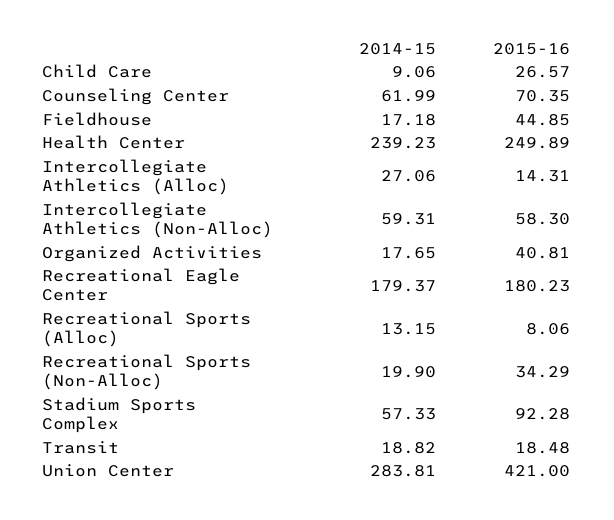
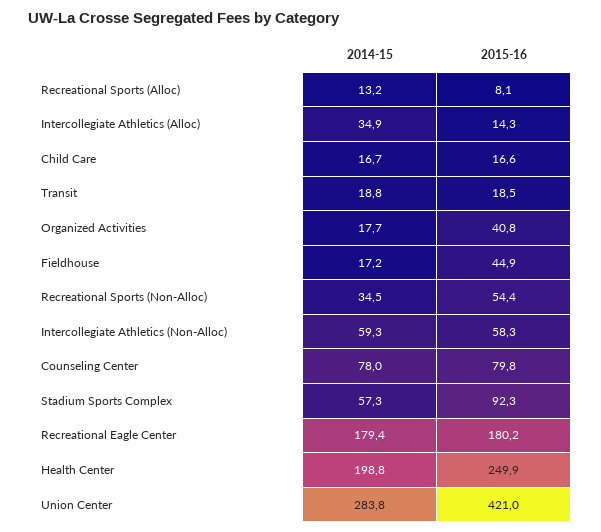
2014-15, Child Care: 9.06 -> 16.7
2015-16, Child Care: 26.57 -> 16.6
2014-15, Counseling Center: 61.99 -> 78
2015-16, Counseling Center: 70.35 -> 79.8
2014-15, Health Center: 239.23 -> 198.8
2014-15, Intercollegiate Athletics (Alloc): 27.06 -> 34.9
2014-15, Recreational Sports (Non-Alloc): 19.9 -> 34.5
2015-16, Recreational Sports (Non-Alloc): 34.29 -> 54.4

